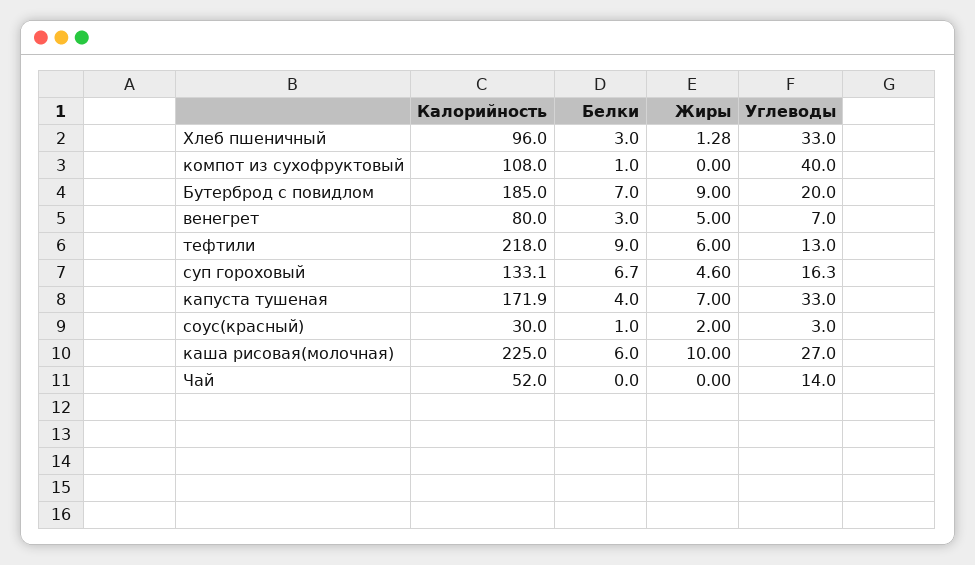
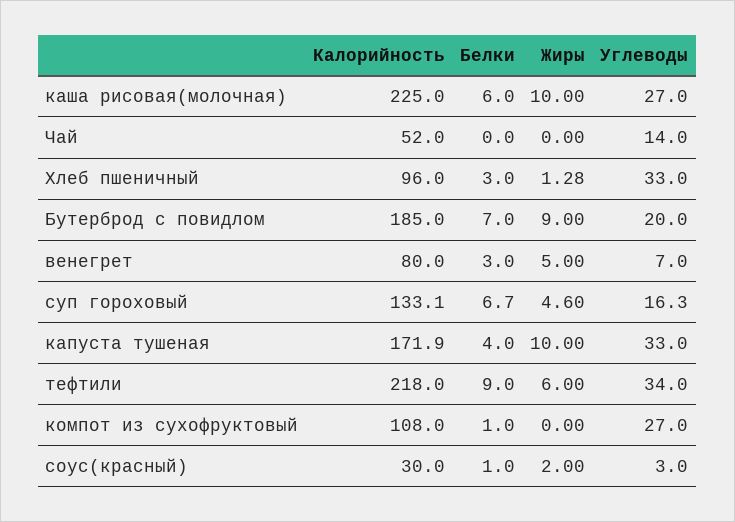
Углеводы, компот из сухофруктовый: 40 -> 27
Углеводы, тефтили: 13 -> 34
Жиры, капуста тушеная: 7 -> 10

